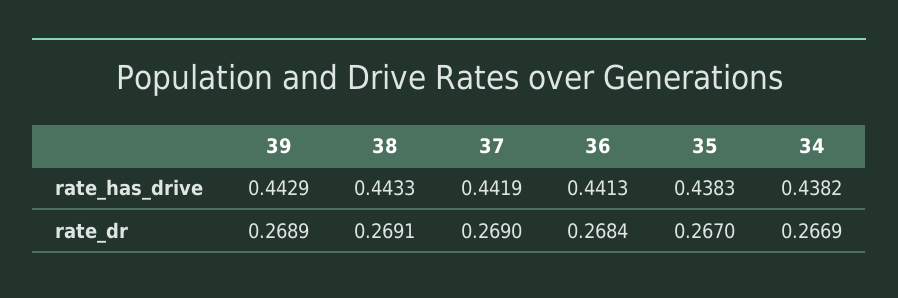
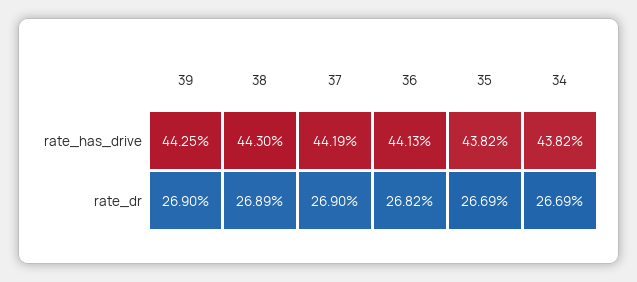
39, rate_has_drive: 0.4429 -> 0.4425
38, rate_has_drive: 0.4433 -> 0.443
35, rate_has_drive: 0.4383 -> 0.4382
39, rate_dr: 0.2689 -> 0.269
38, rate_dr: 0.2691 -> 0.2689
36, rate_dr: 0.2684 -> 0.2682
35, rate_dr: 0.267 -> 0.2669

